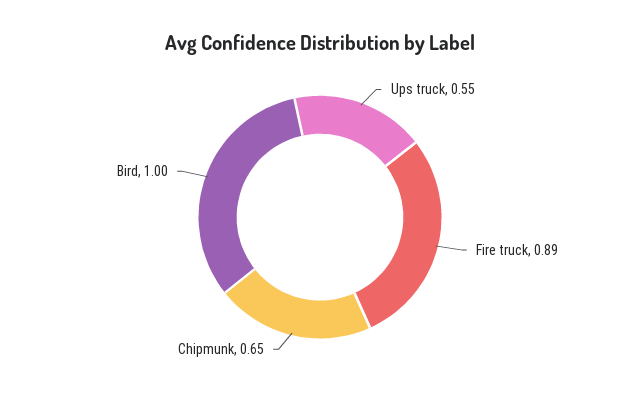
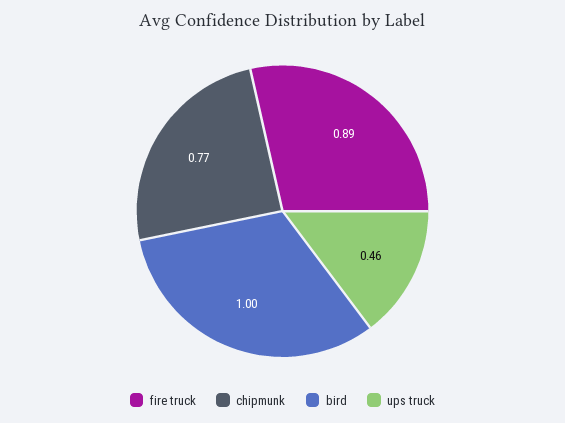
Ups truck: 0.55 -> 0.46
Chipmunk: 0.65 -> 0.77

